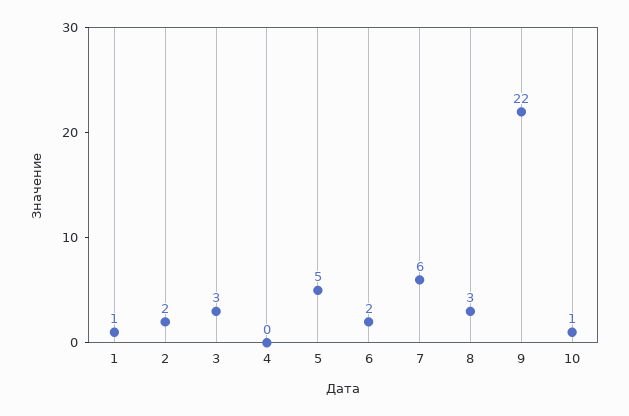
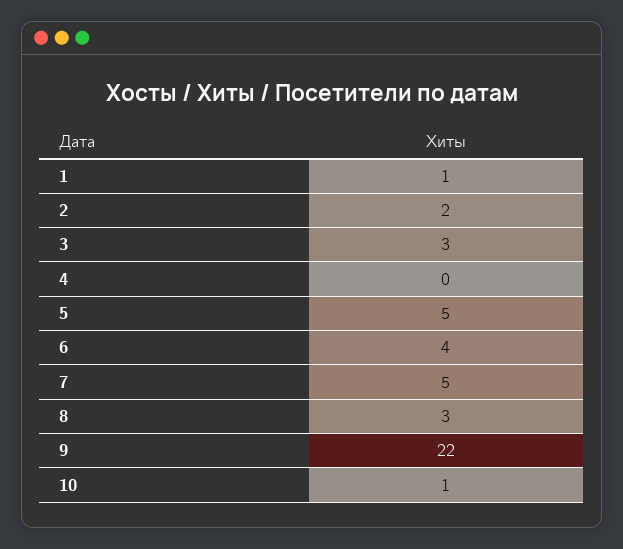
6: 2 -> 4
7: 6 -> 5

